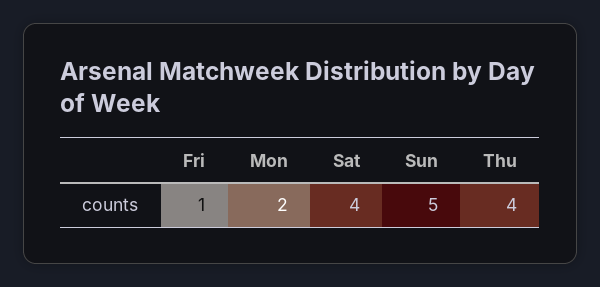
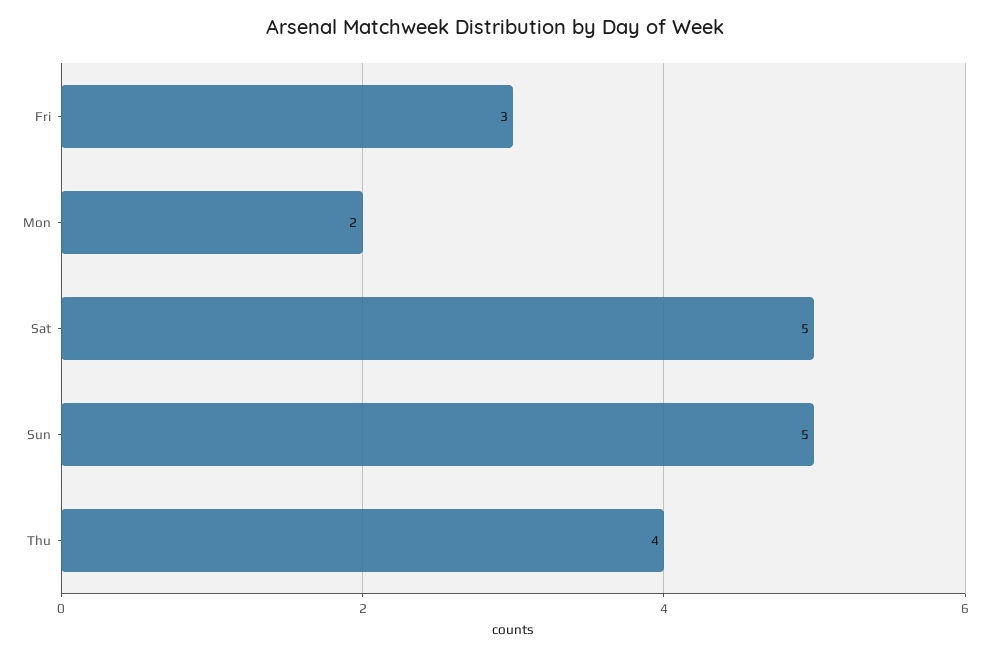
Fri: 1 -> 3
Sat: 4 -> 5

